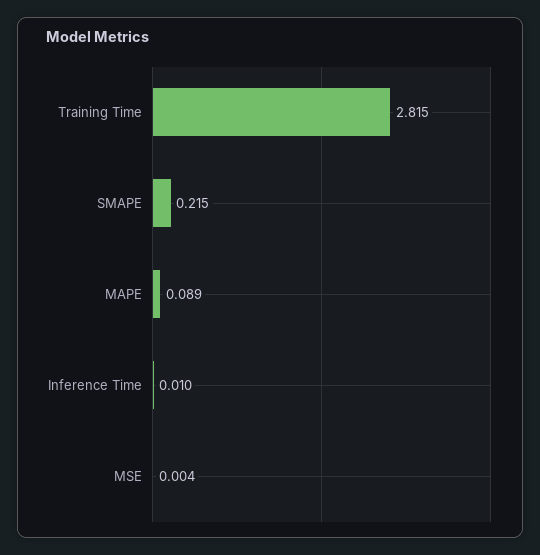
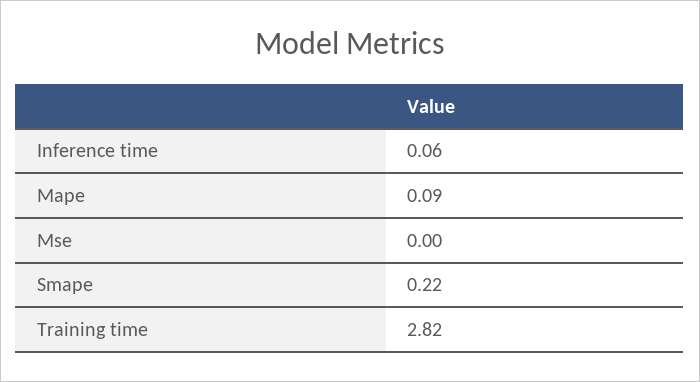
Inference Time: 0.01 -> 0.06

